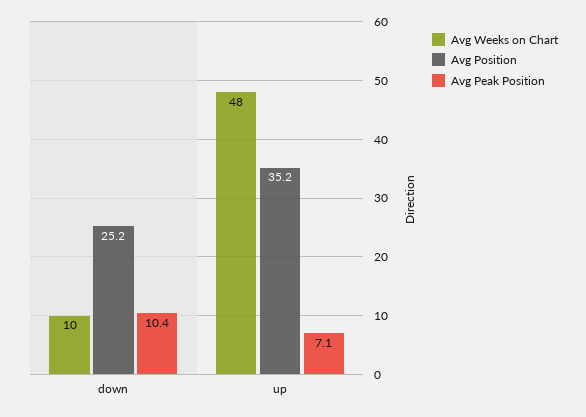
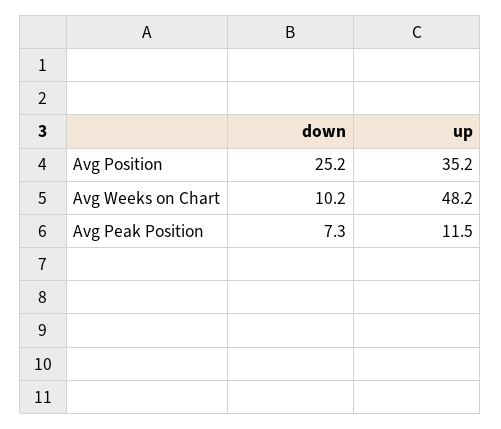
Avg Peak Position, down: 10.4 -> 7.3
Avg Peak Position, up: 7.1 -> 11.5

